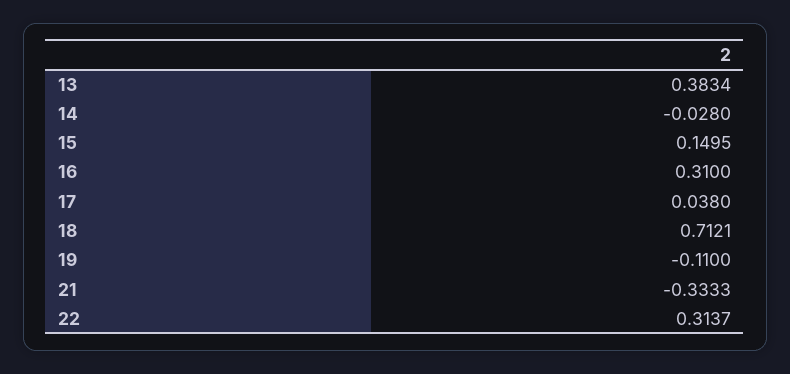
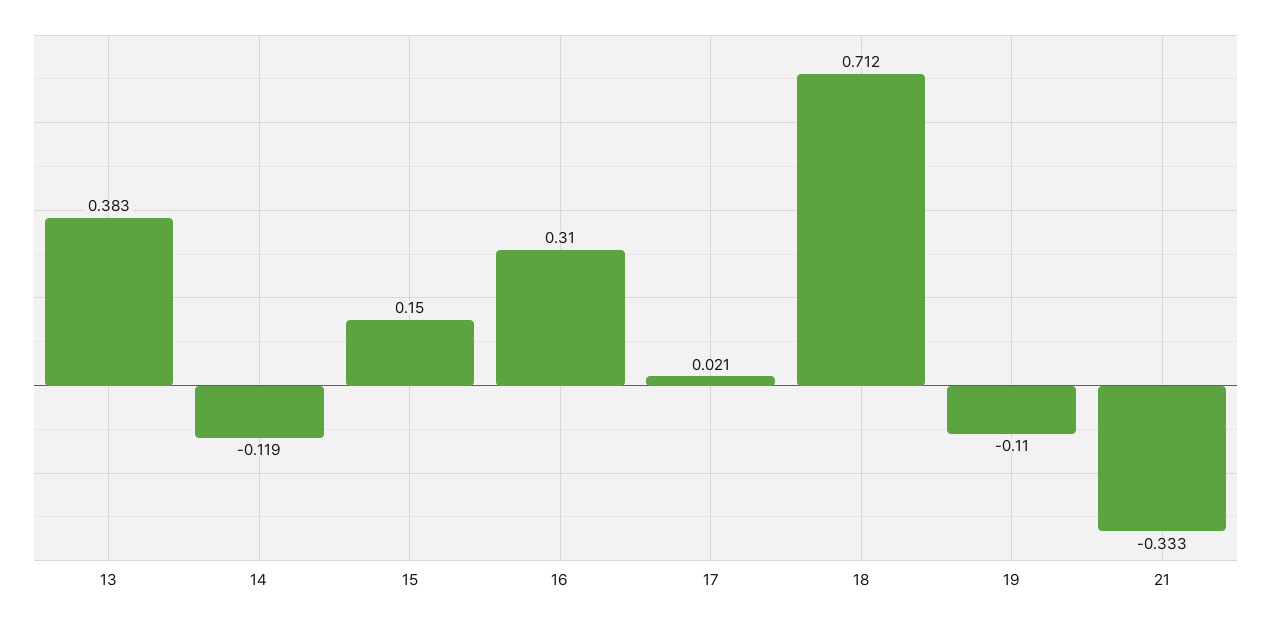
14: -0.028 -> -0.119
17: 0.038 -> 0.021
22: 0.3137 -> none

